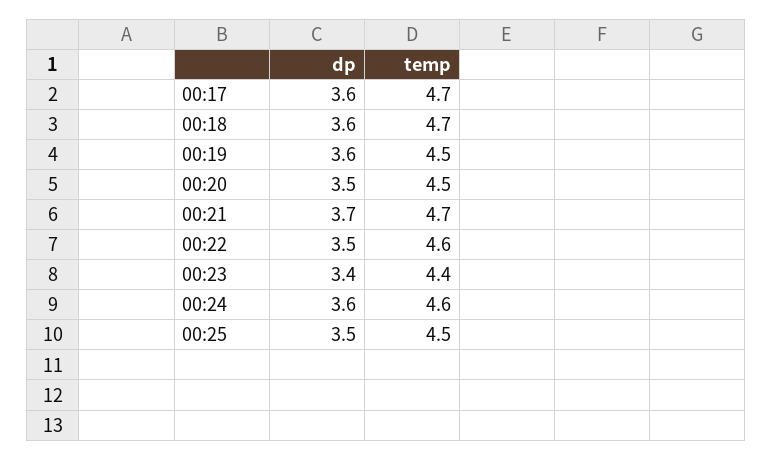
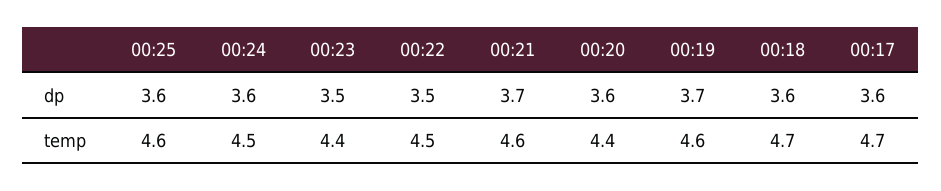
dp, 00:19: 3.6 -> 3.7
temp, 00:19: 4.5 -> 4.6
dp, 00:20: 3.5 -> 3.6
temp, 00:20: 4.5 -> 4.4
temp, 00:21: 4.7 -> 4.6
temp, 00:22: 4.6 -> 4.5
dp, 00:23: 3.4 -> 3.5
temp, 00:24: 4.6 -> 4.5
dp, 00:25: 3.5 -> 3.6
temp, 00:25: 4.5 -> 4.6

